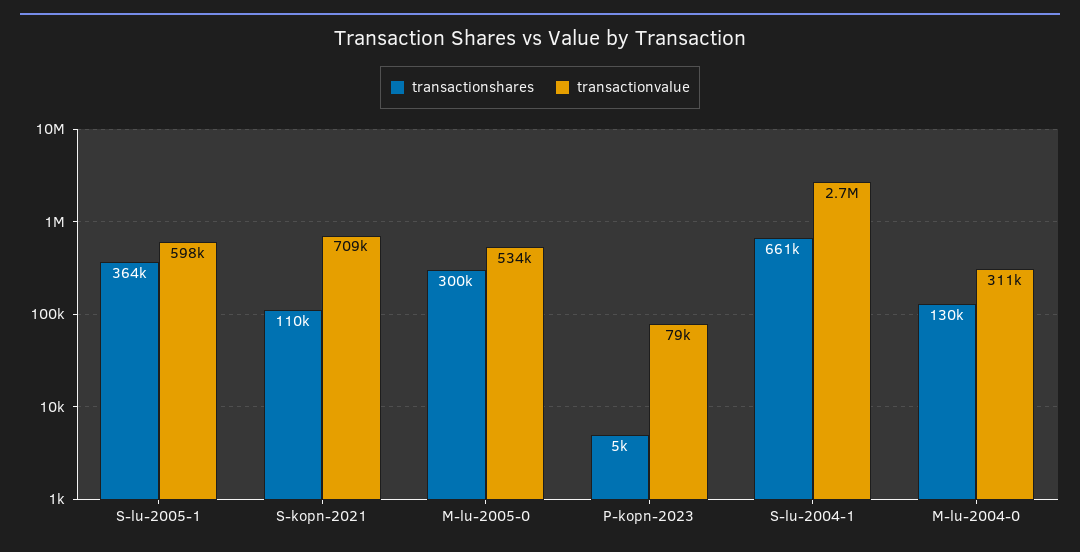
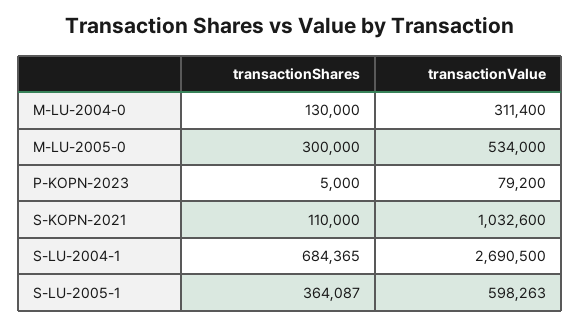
transactionvalue, S-kopn-2021: 709000 -> 1032600
transactionshares, S-lu-2004-1: 661000 -> 684365

